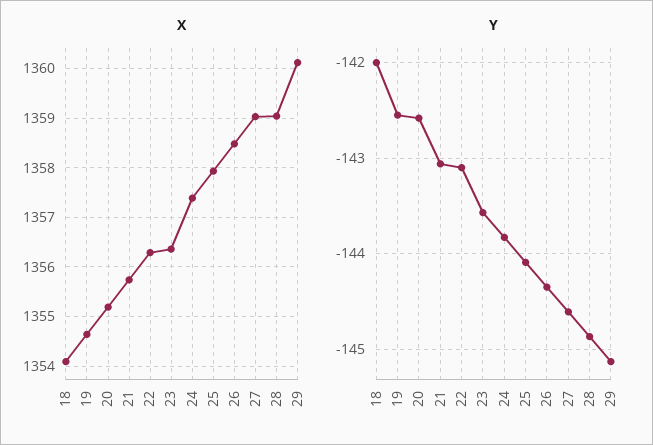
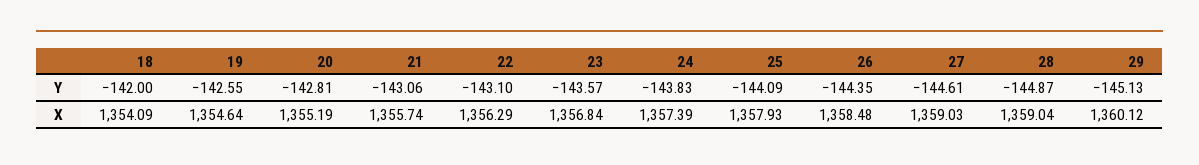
X, 23: 1356.4 -> 1356.84
Y, 20: -142.6 -> -142.81

